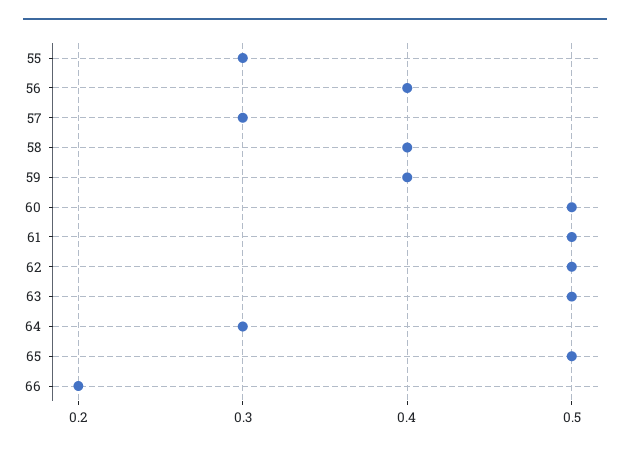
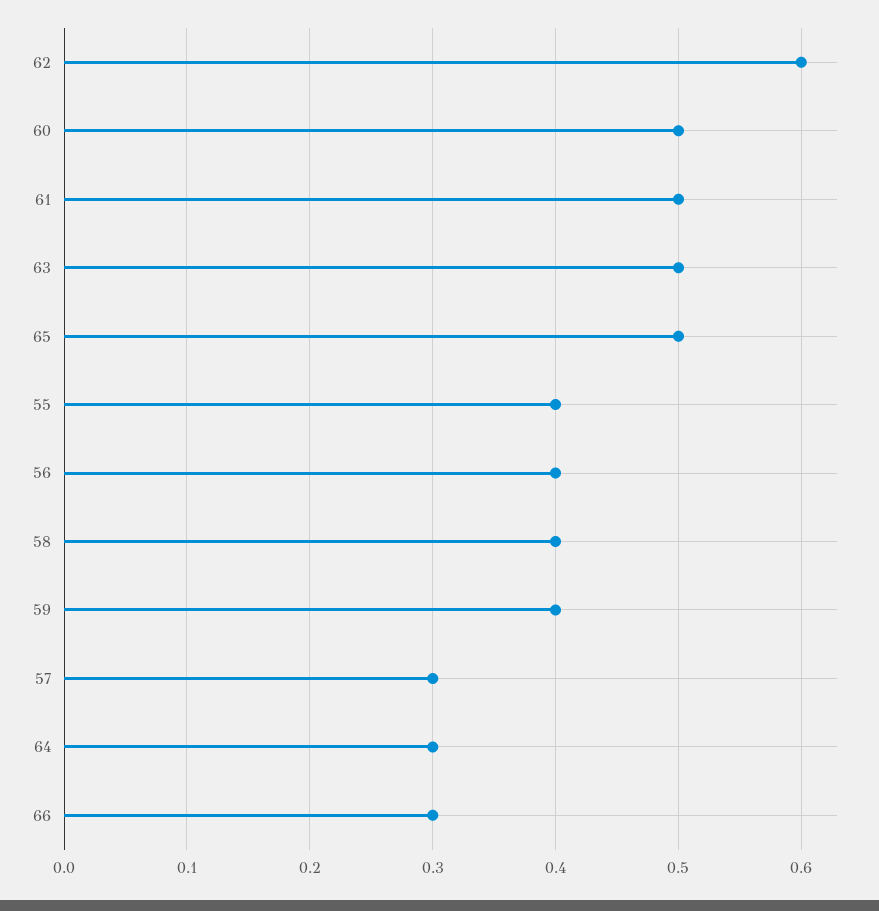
55: 0.3 -> 0.4
62: 0.5 -> 0.6
66: 0.2 -> 0.3

